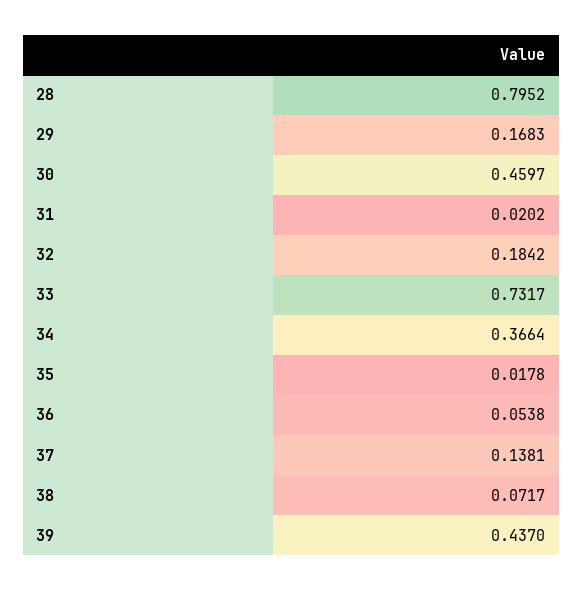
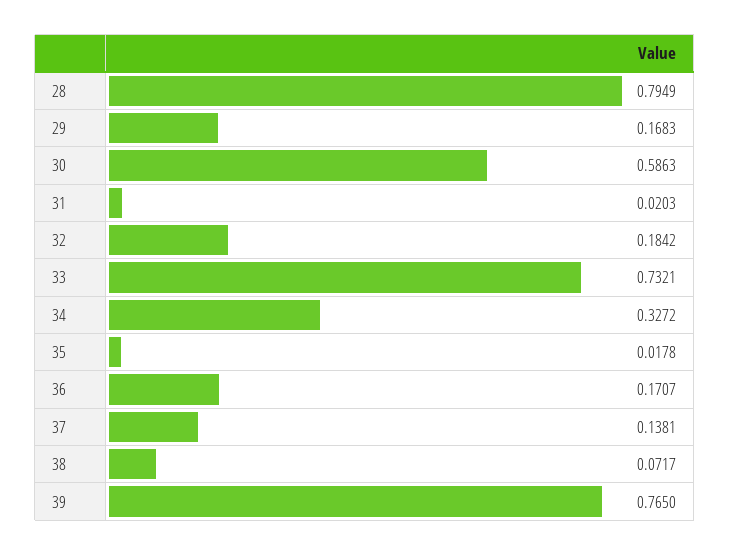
28: 0.7952 -> 0.7949
30: 0.4597 -> 0.5863
31: 0.0202 -> 0.0203
33: 0.7317 -> 0.7321
34: 0.3664 -> 0.3272
36: 0.0538 -> 0.1707
39: 0.437 -> 0.765

